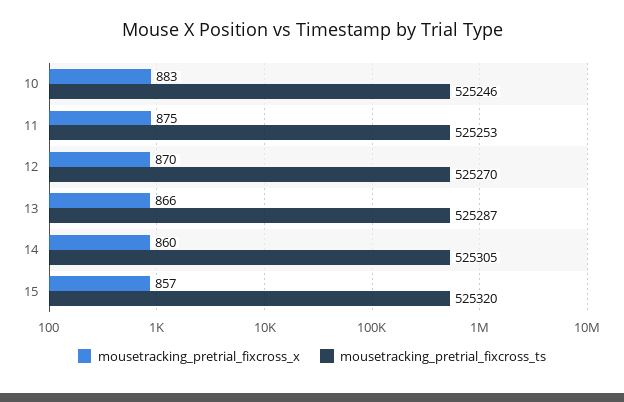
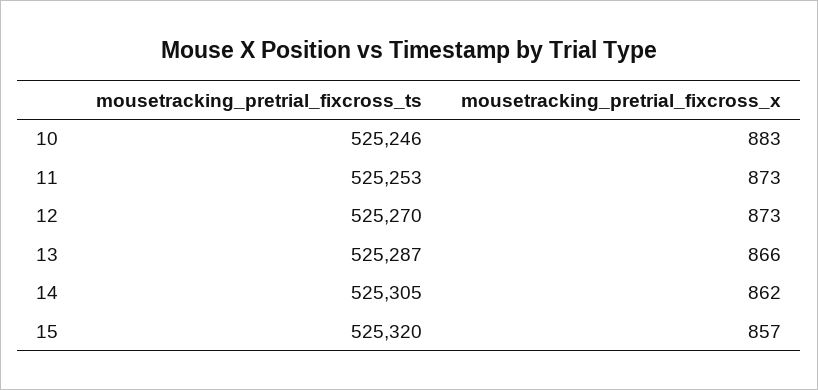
mousetracking_pretrial_fixcross_x, 11: 875 -> 873
mousetracking_pretrial_fixcross_x, 12: 870 -> 873
mousetracking_pretrial_fixcross_x, 14: 860 -> 862

